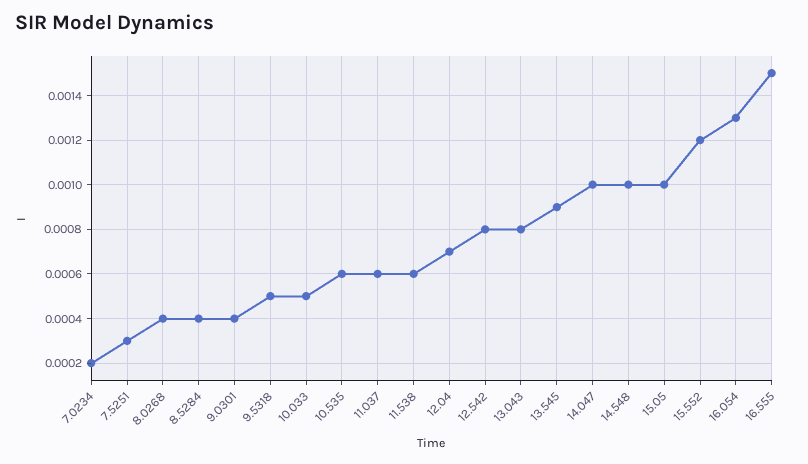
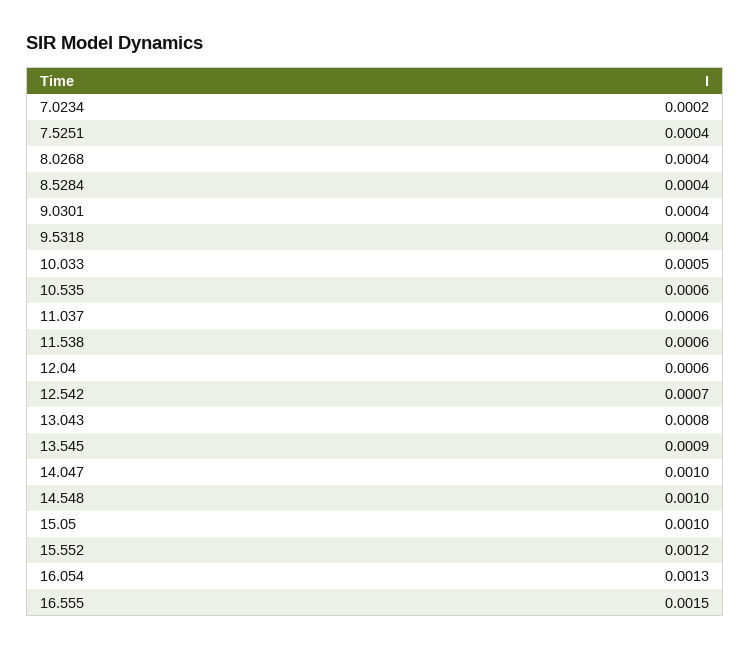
7.5251: 0.0003 -> 0.0004
9.5318: 0.0005 -> 0.0004
12.04: 0.0007 -> 0.0006
12.542: 0.0008 -> 0.0007

